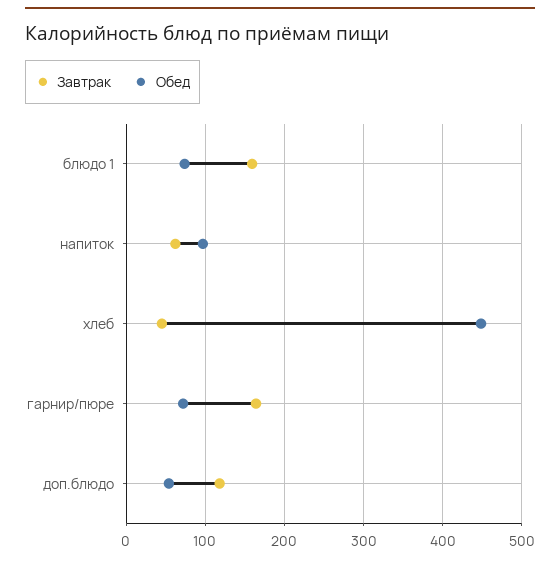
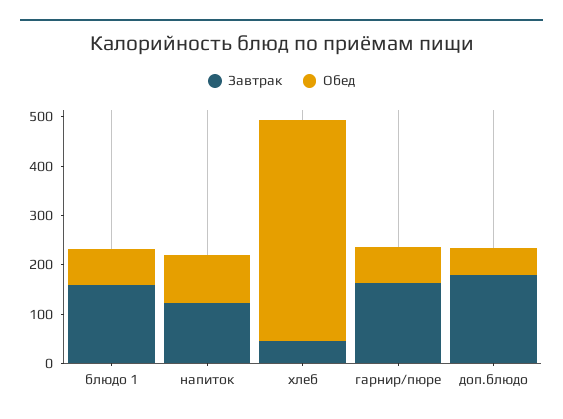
Завтрак, напиток: 60 -> 120
Завтрак, доп.блюдо: 120 -> 180

